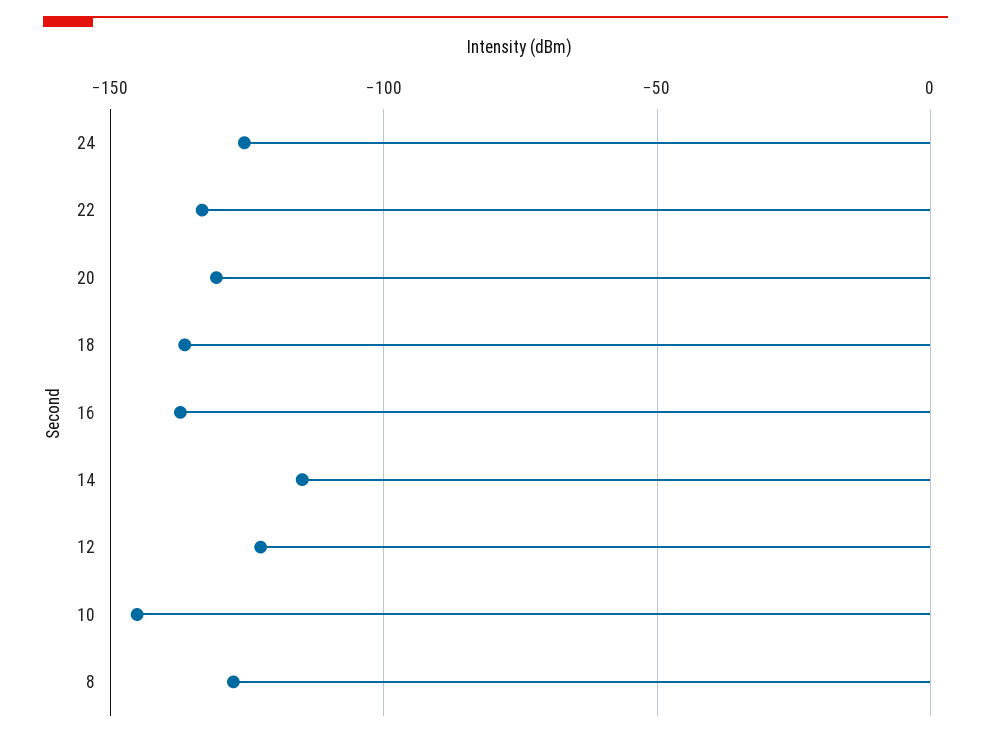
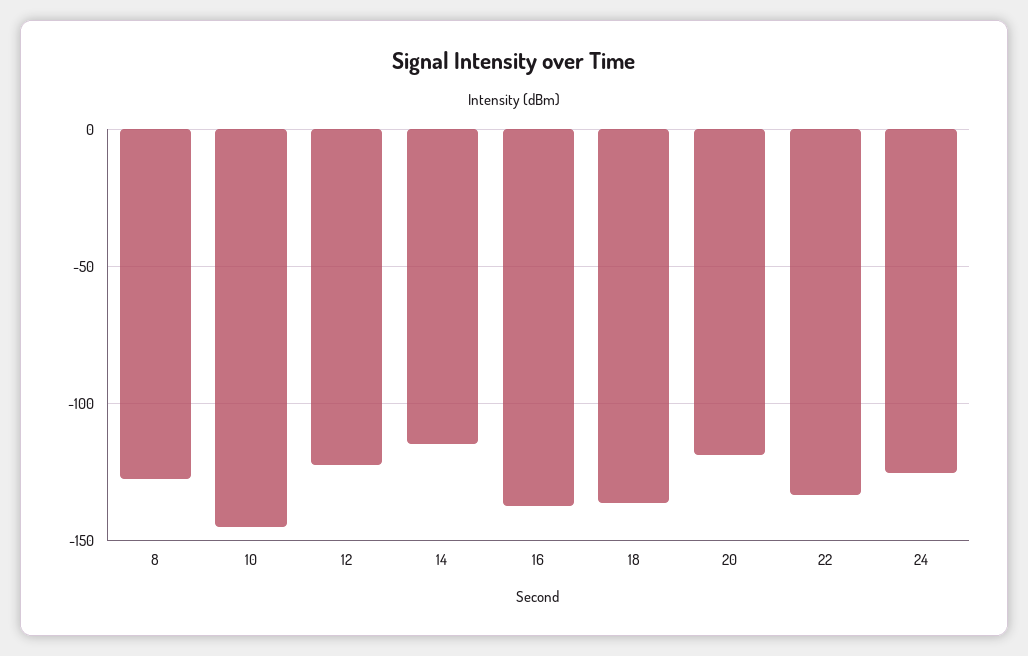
20: -130 -> -120

